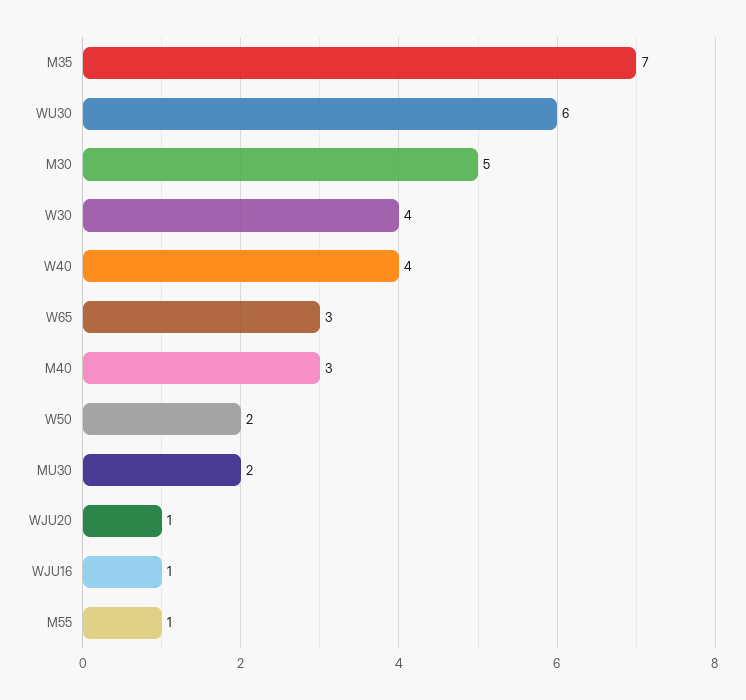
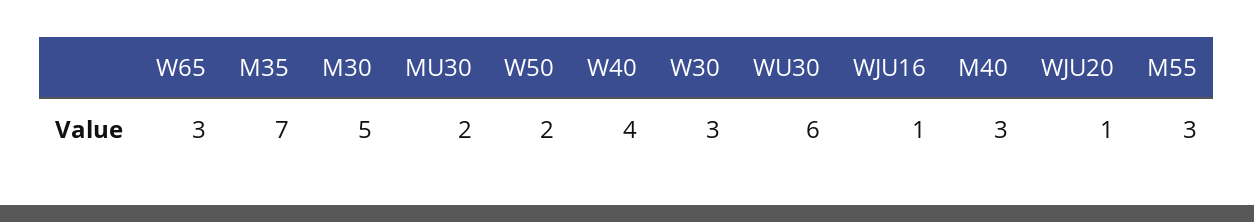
W30: 4 -> 3
M55: 1 -> 3

